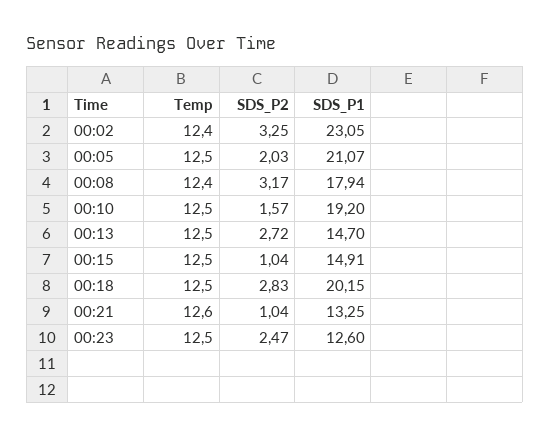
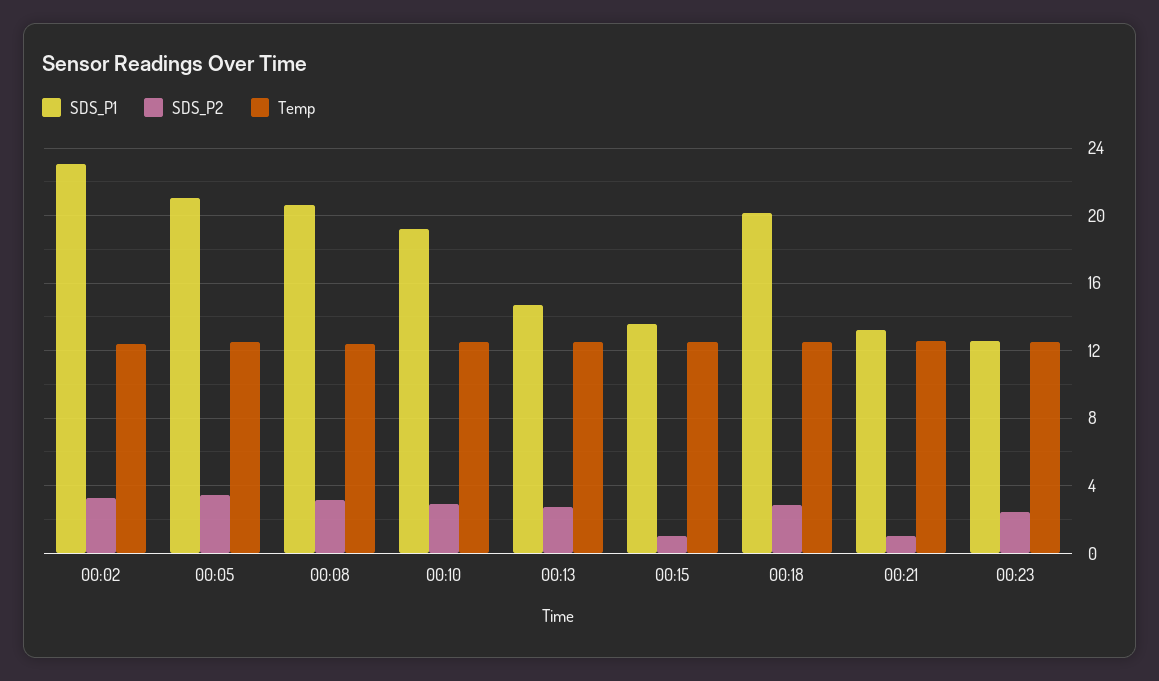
SDS_P2, 00:05: 2.03 -> 3.5
SDS_P1, 00:08: 17.94 -> 20.5
SDS_P2, 00:10: 1.57 -> 3
SDS_P1, 00:15: 14.91 -> 13.5

